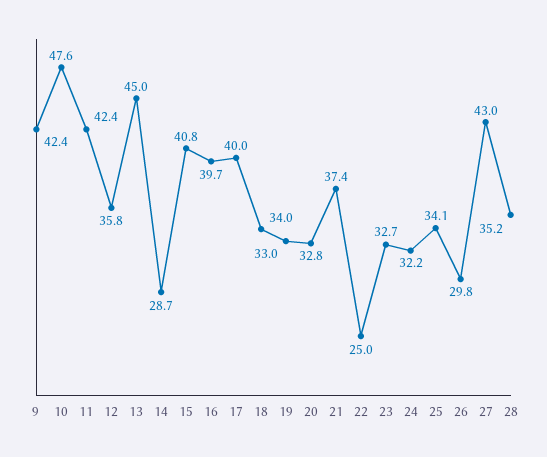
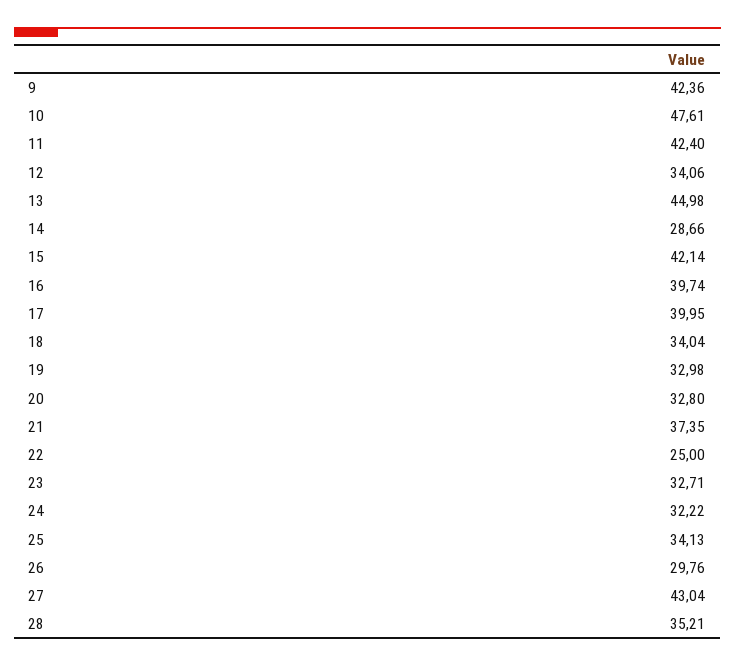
12: 35.8 -> 34.06
15: 40.8 -> 42.14

